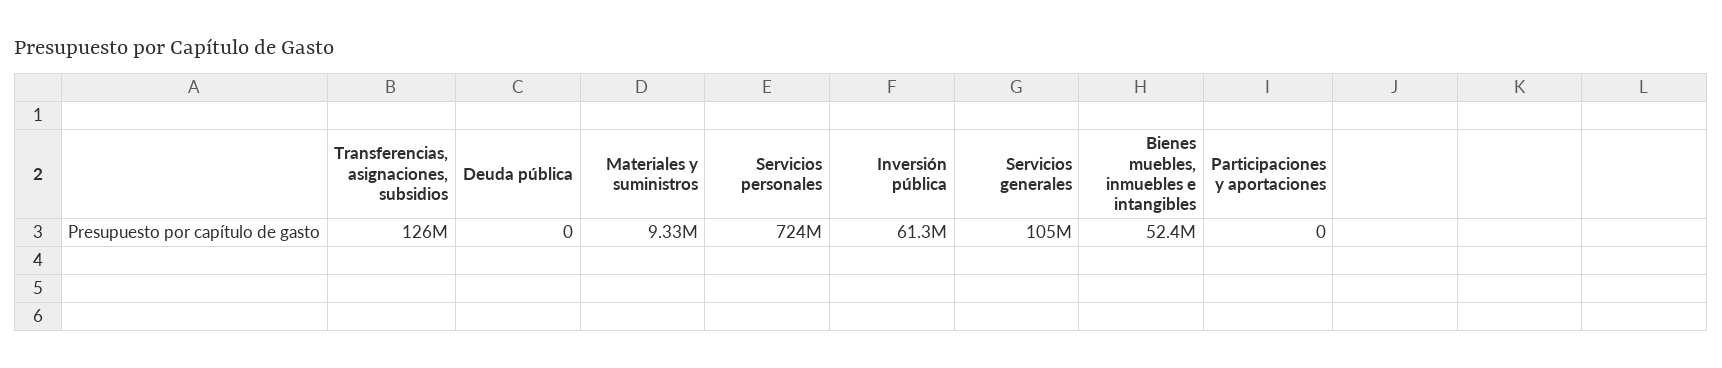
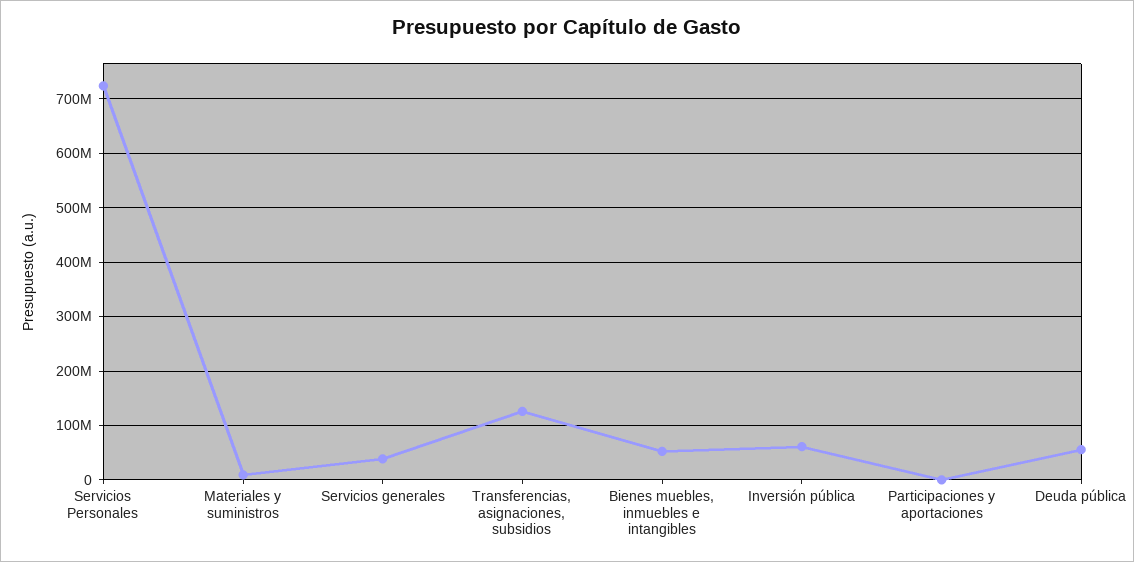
Deuda pública: 0 -> 60000000
Servicios generales: 105000000 -> 40000000

